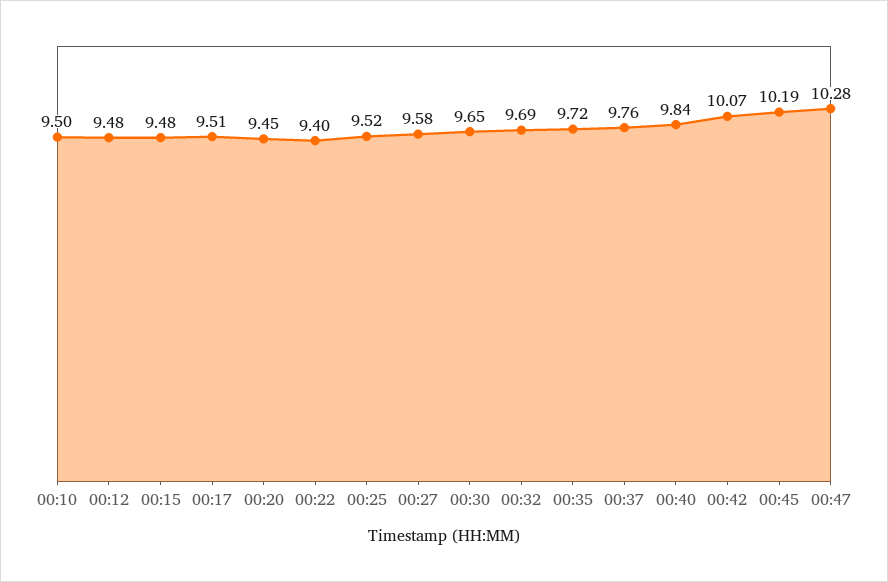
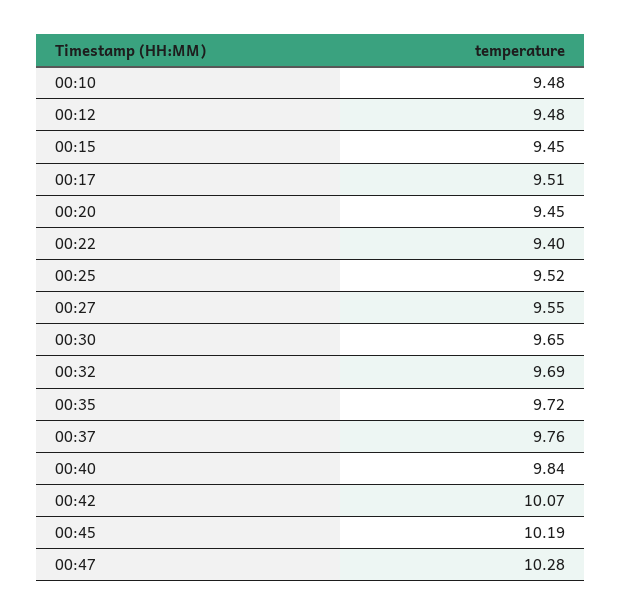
00:10: 9.5 -> 9.48
00:15: 9.48 -> 9.45
00:27: 9.58 -> 9.55

